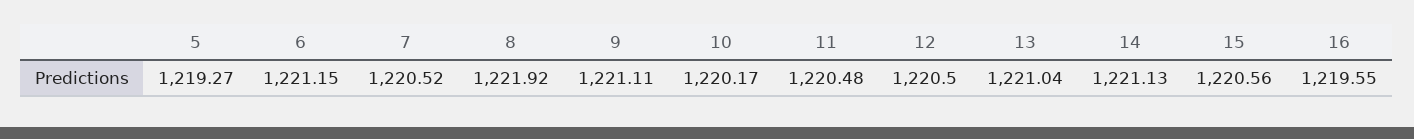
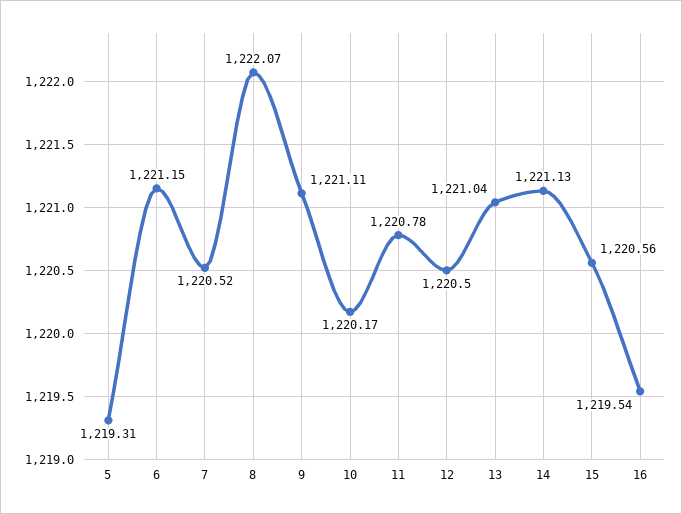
5: 1219.27 -> 1219.31
8: 1221.92 -> 1222.07
11: 1220.48 -> 1220.78
16: 1219.55 -> 1219.54

